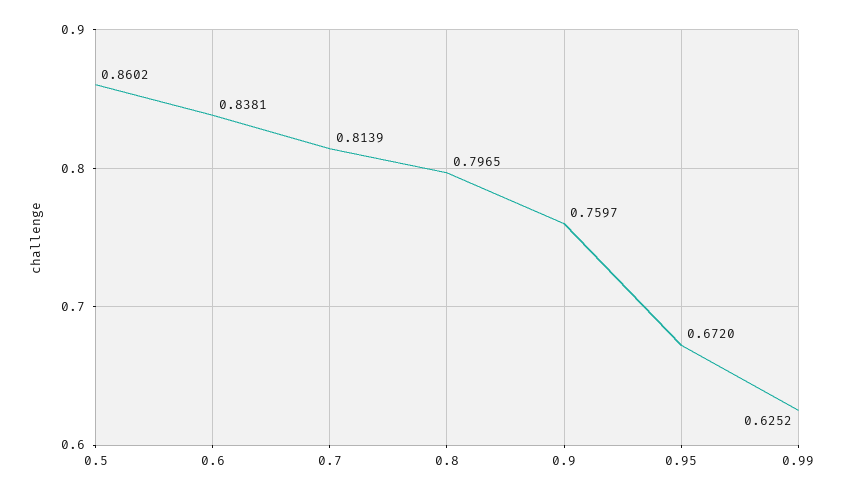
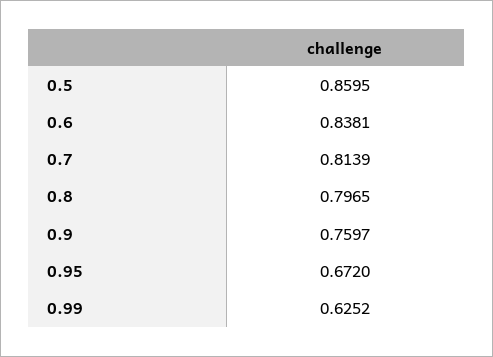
0.5: 0.8602 -> 0.8595

